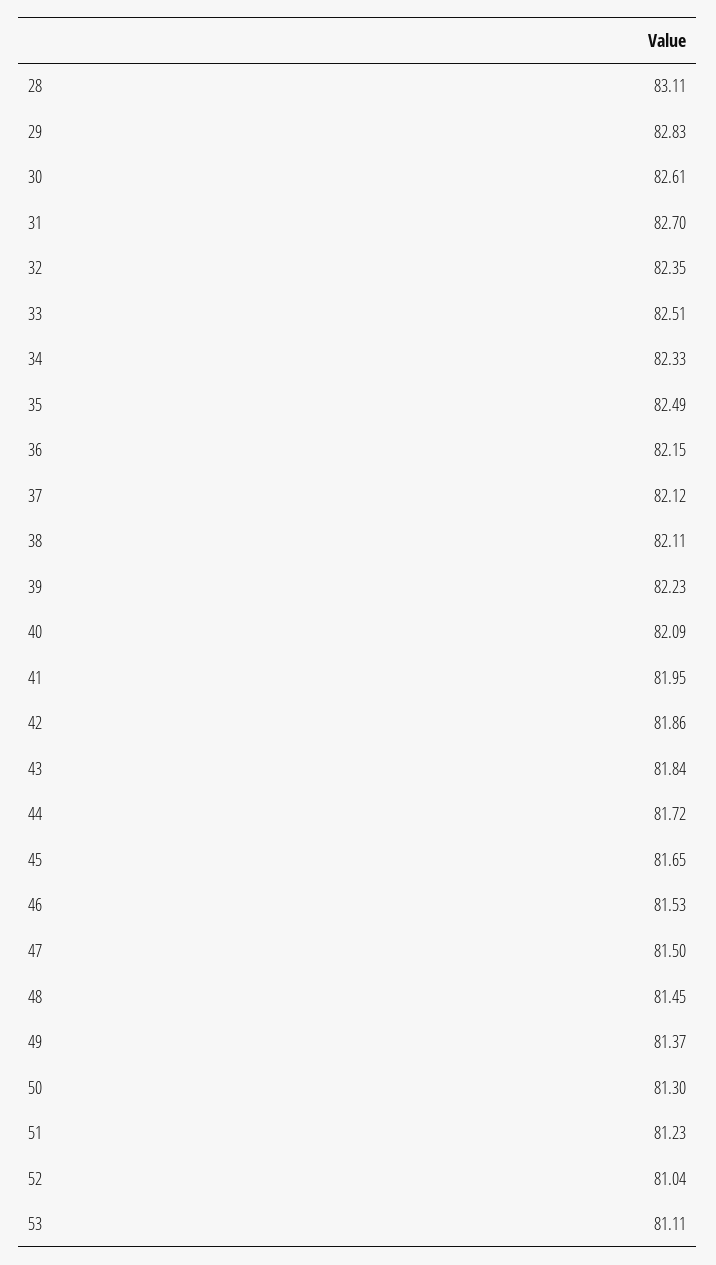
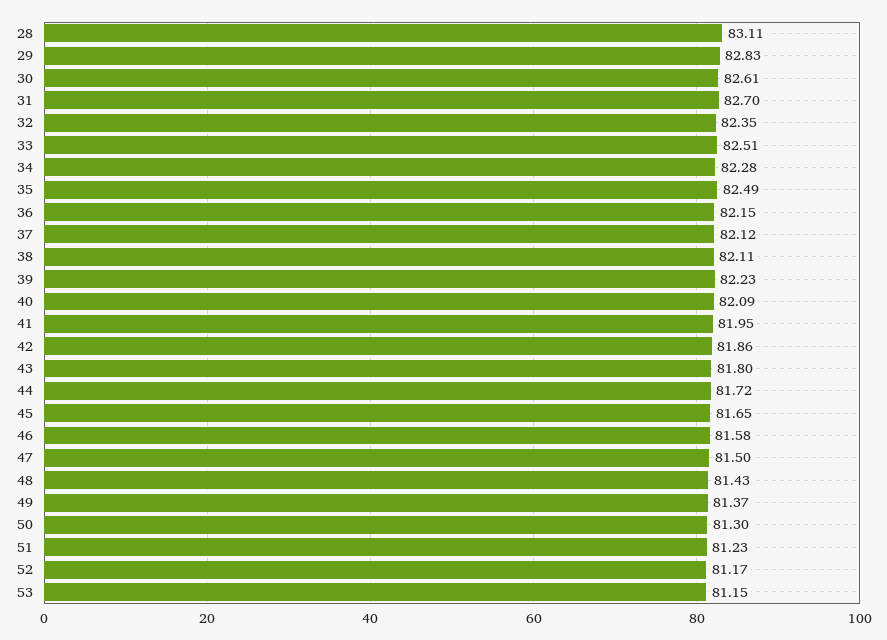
34: 82.33 -> 82.28
43: 81.84 -> 81.8
46: 81.53 -> 81.58
48: 81.45 -> 81.43
52: 81.04 -> 81.17
53: 81.11 -> 81.15

